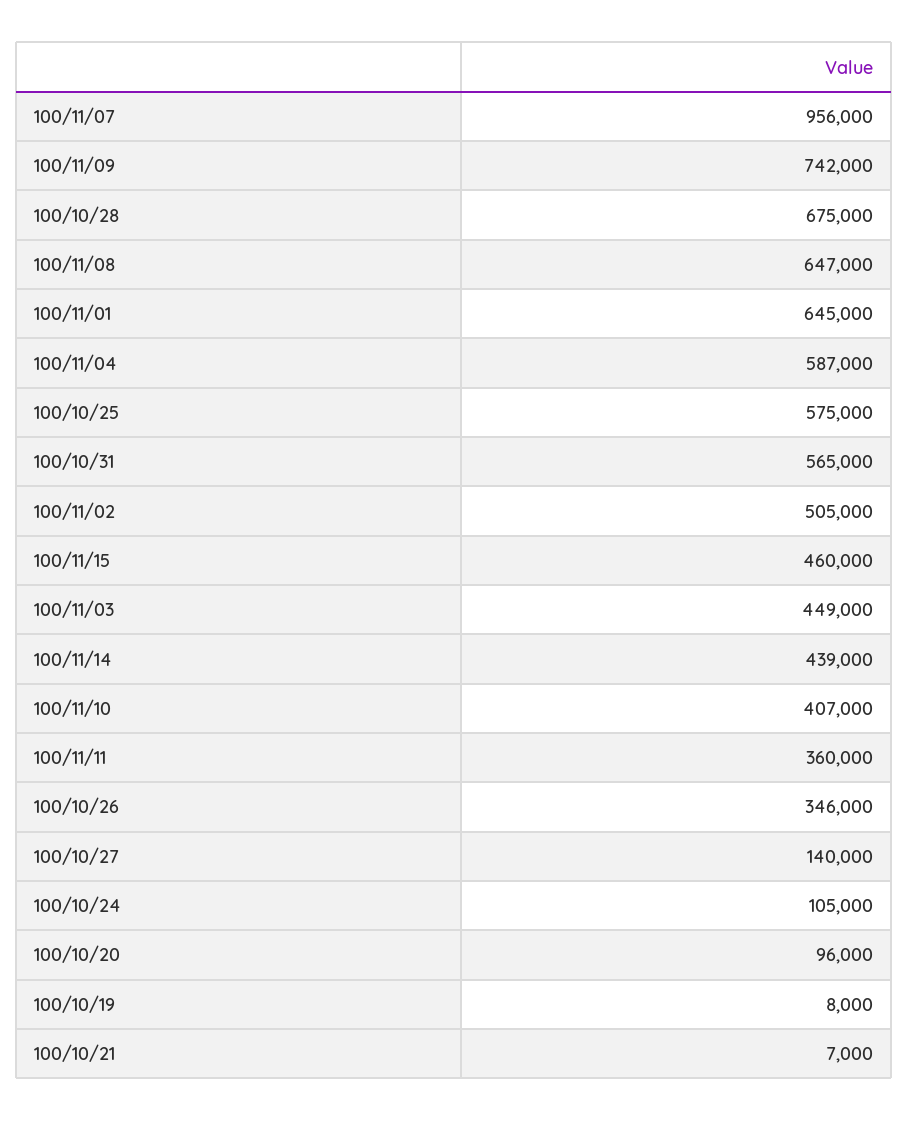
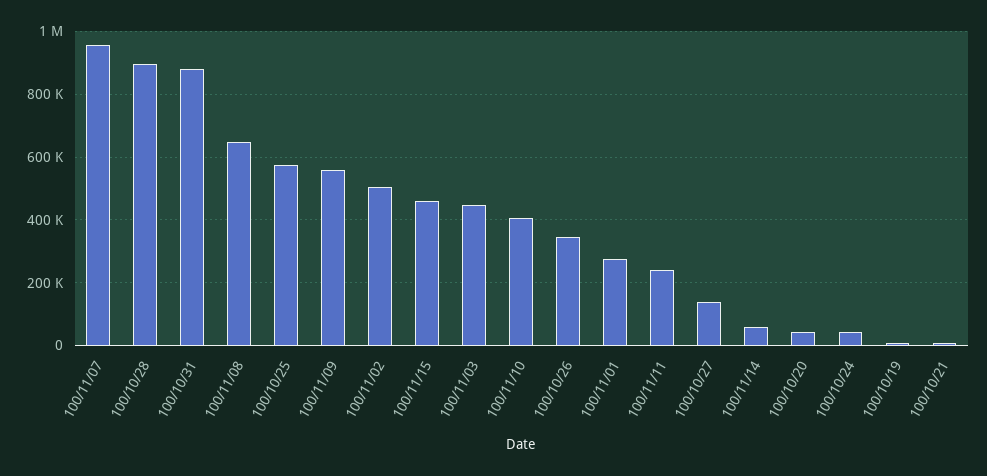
100/11/09: 742000 -> 560000
100/10/28: 675000 -> 900000
100/11/01: 645000 -> 280000
100/11/04: 587000 -> none
100/10/31: 565000 -> 880000
100/11/14: 439000 -> 60000
100/11/11: 360000 -> 240000
100/10/24: 105000 -> 40000
100/10/20: 96000 -> 40000

